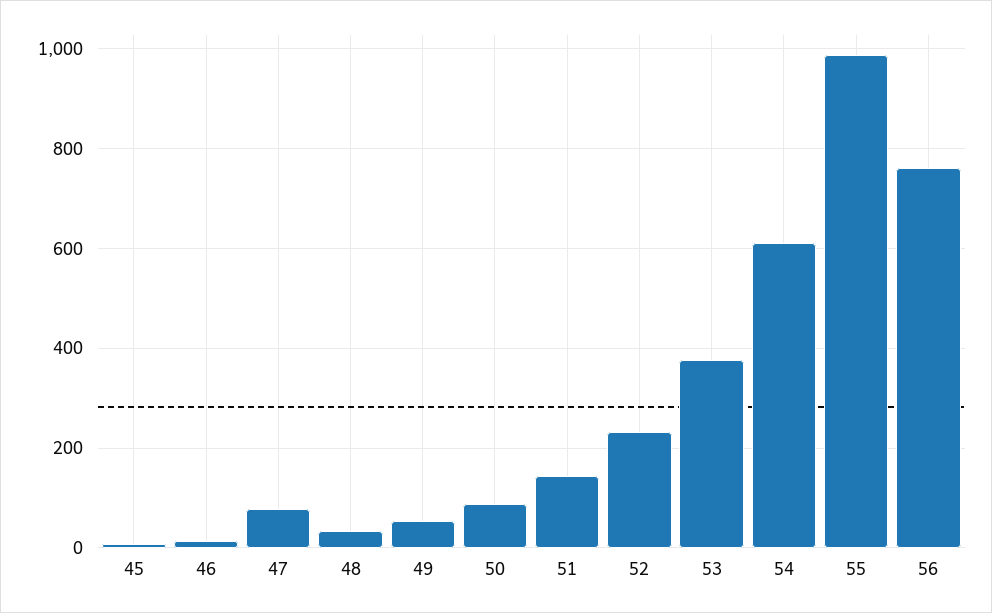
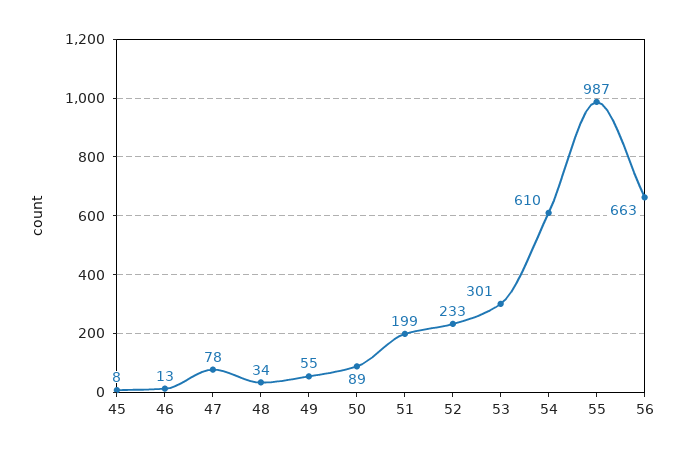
51: 140 -> 199
53: 380 -> 301
56: 760 -> 663

